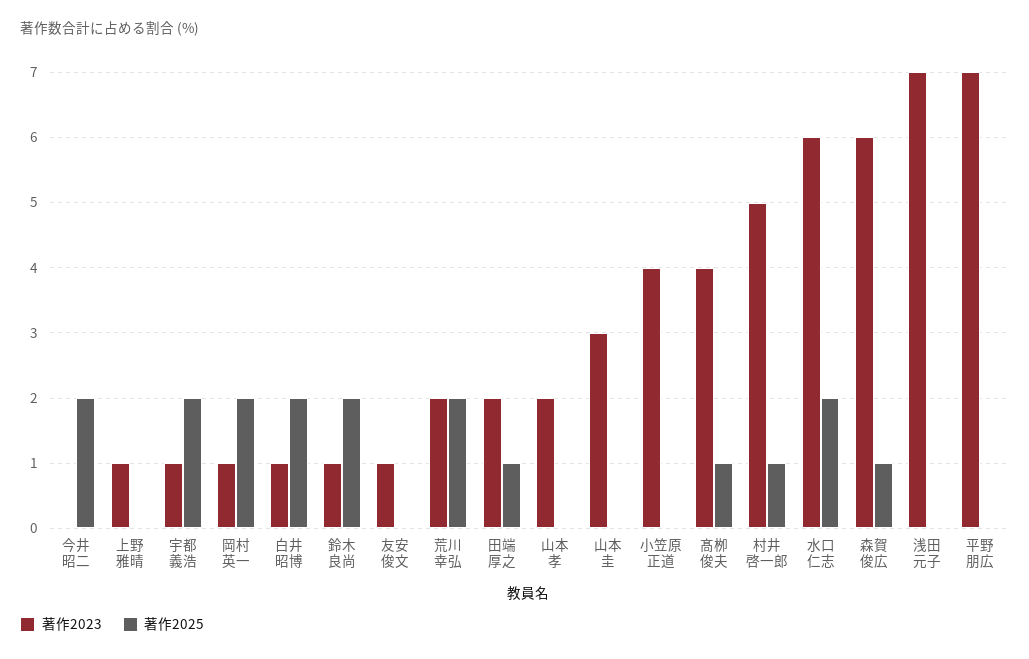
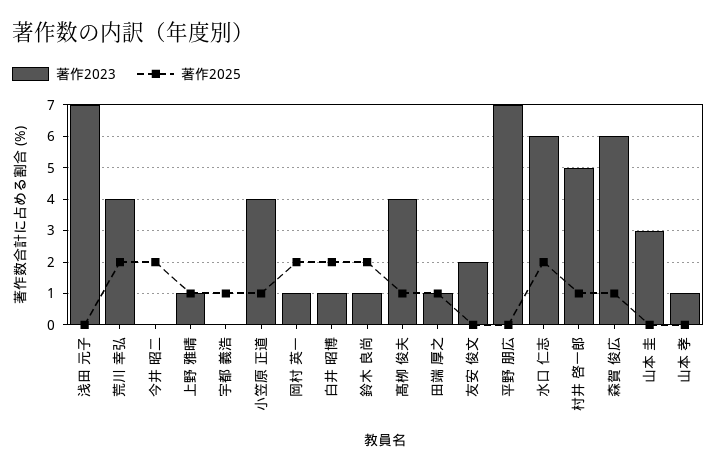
著作2025, 上野 雅晴: 0 -> 1
著作2023, 宇都 義浩: 1 -> 0
著作2025, 宇都 義浩: 2 -> 1
著作2023, 友安 俊文: 1 -> 2
著作2023, 荒川 幸弘: 2 -> 4
著作2023, 田端 厚之: 2 -> 1
著作2023, 山本 孝: 2 -> 1
著作2025, 小笠原 正道: 0 -> 1

